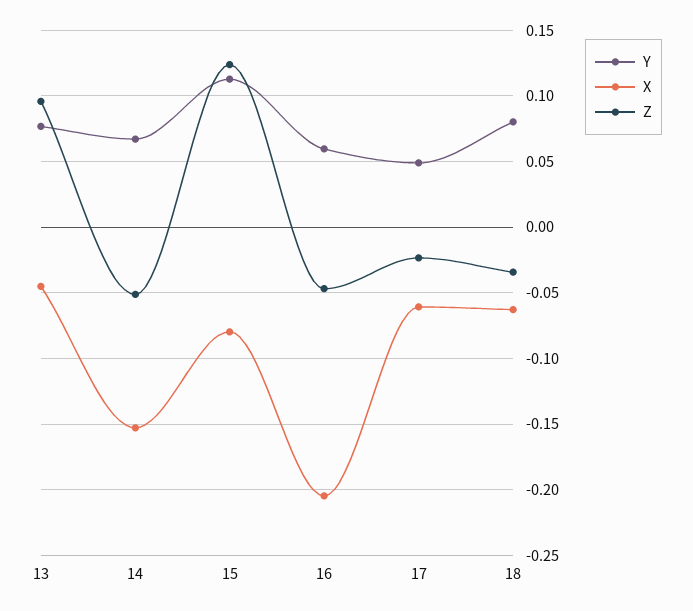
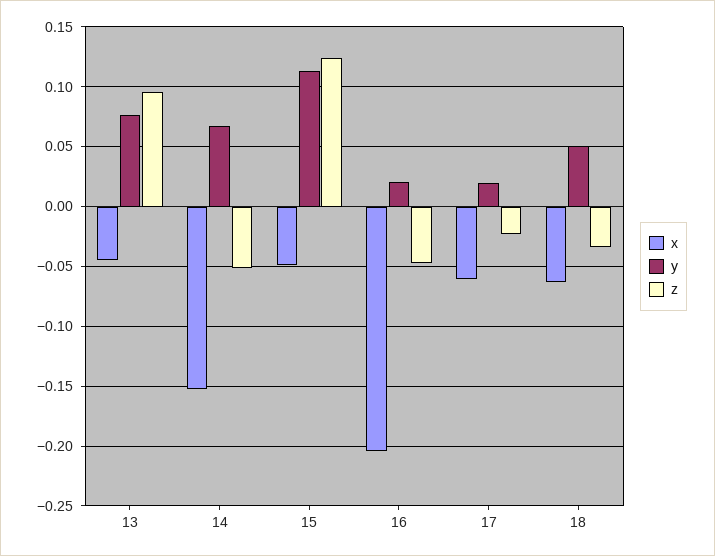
X, 15: -0.08 -> -0.05
Y, 16: 0.06 -> 0.02
Y, 17: 0.05 -> 0.02
Y, 18: 0.08 -> 0.05

